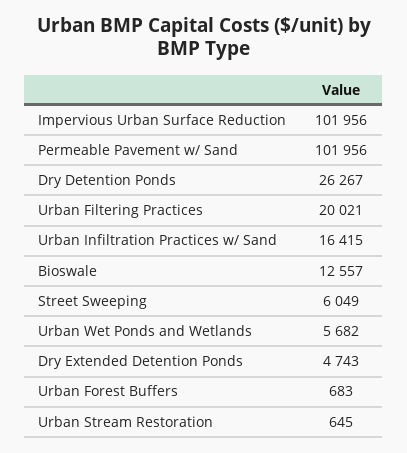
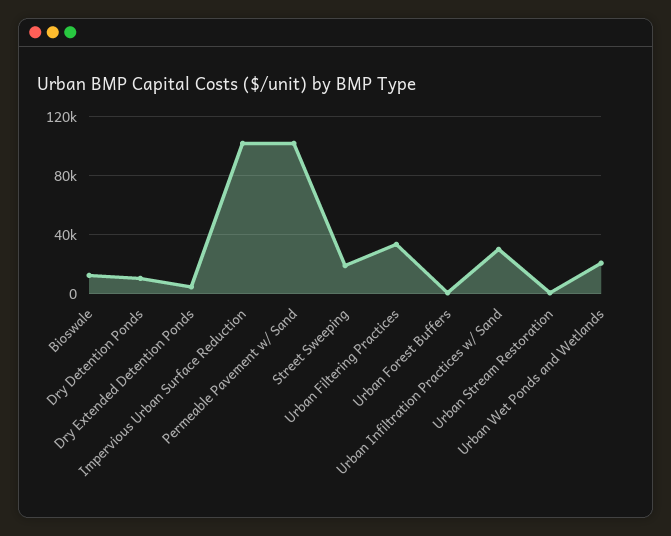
Dry Detention Ponds: 26267 -> 10000
Urban Filtering Practices: 20021 -> 35000
Urban Infiltration Practices w/ Sand: 16415 -> 30000
Street Sweeping: 6049 -> 20000
Urban Wet Ponds and Wetlands: 5682 -> 20000

